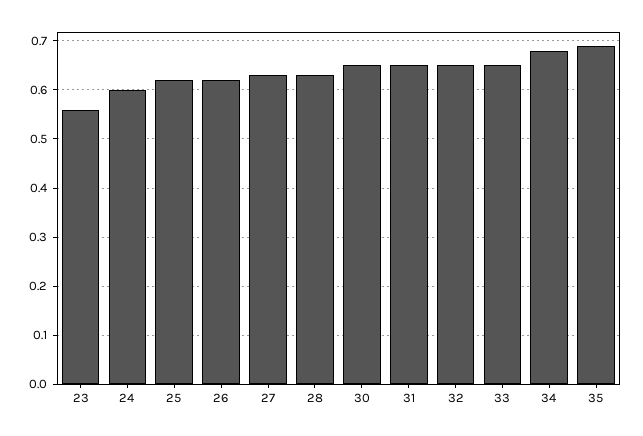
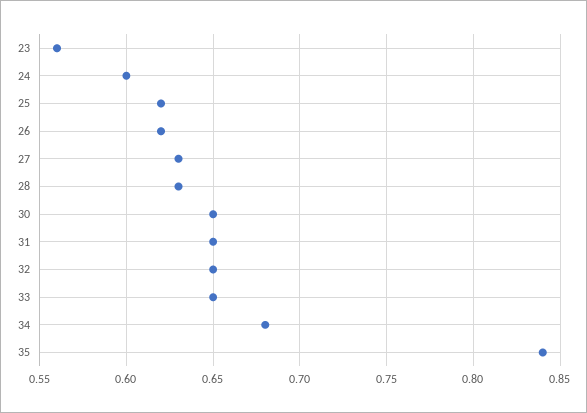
35: 0.7 -> 0.84

